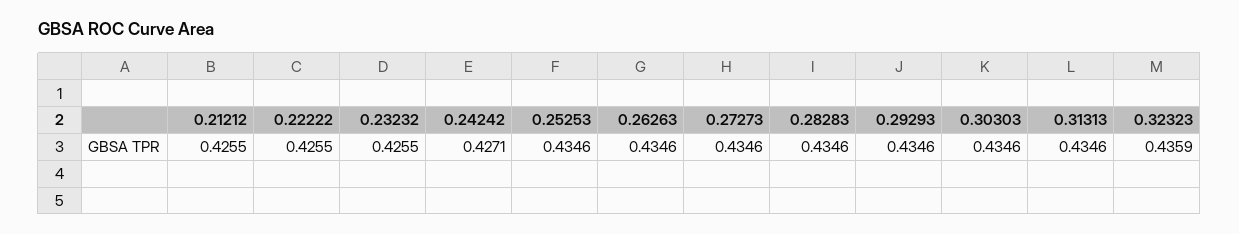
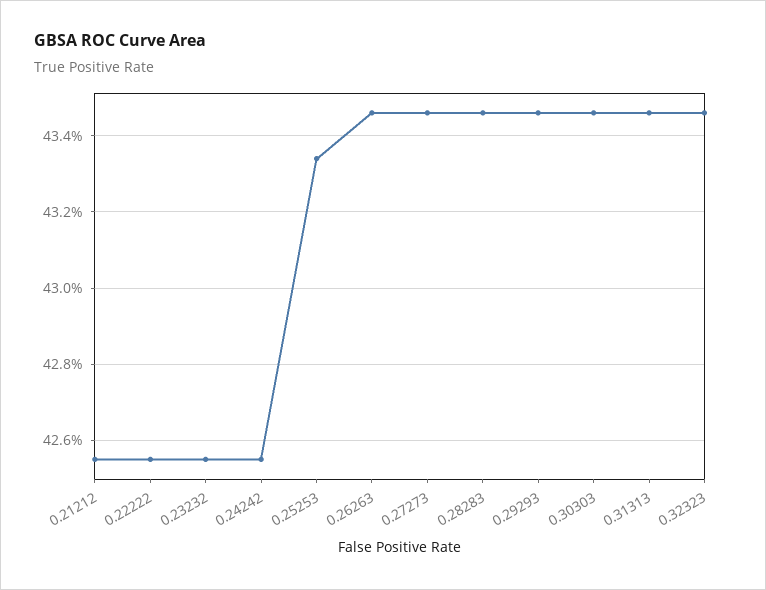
0.24242: 0.4271 -> 0.4255
0.25253: 0.4346 -> 0.4335
0.32323: 0.4359 -> 0.4345

